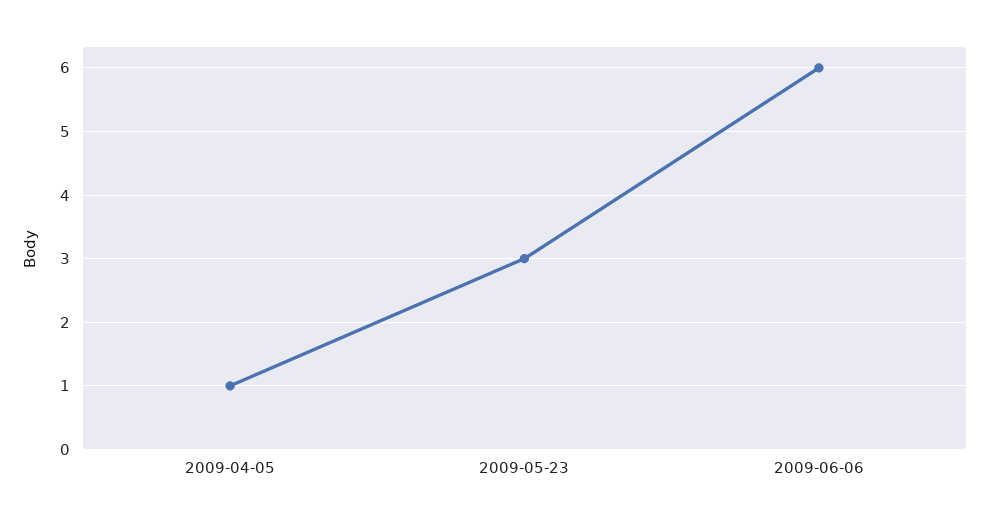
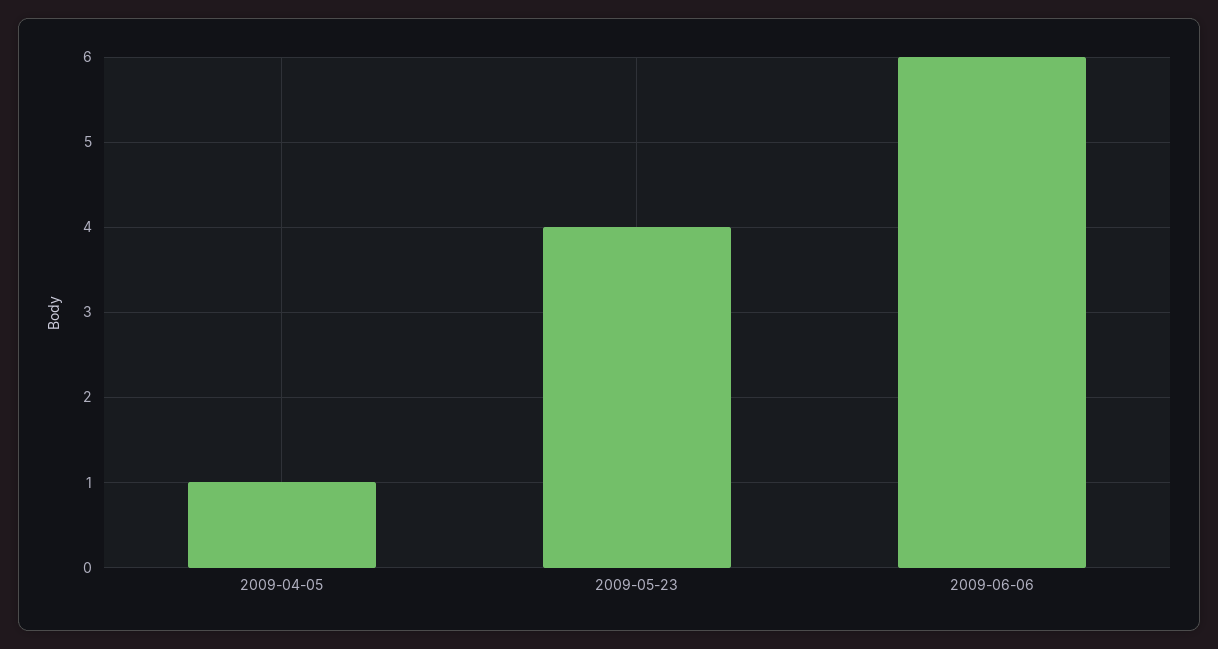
2009-05-23: 3 -> 4

